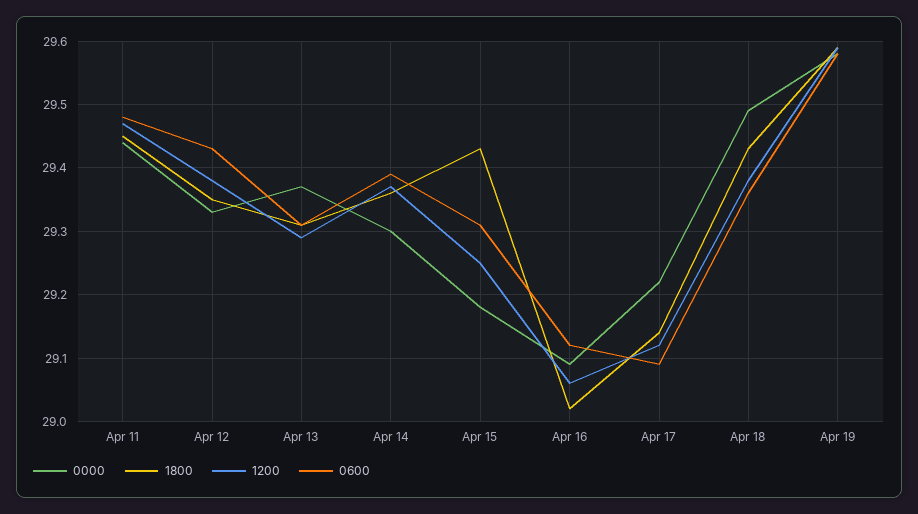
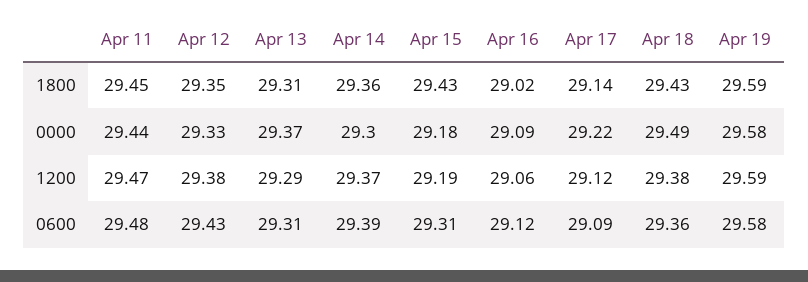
1200, Apr 15: 29.25 -> 29.19

